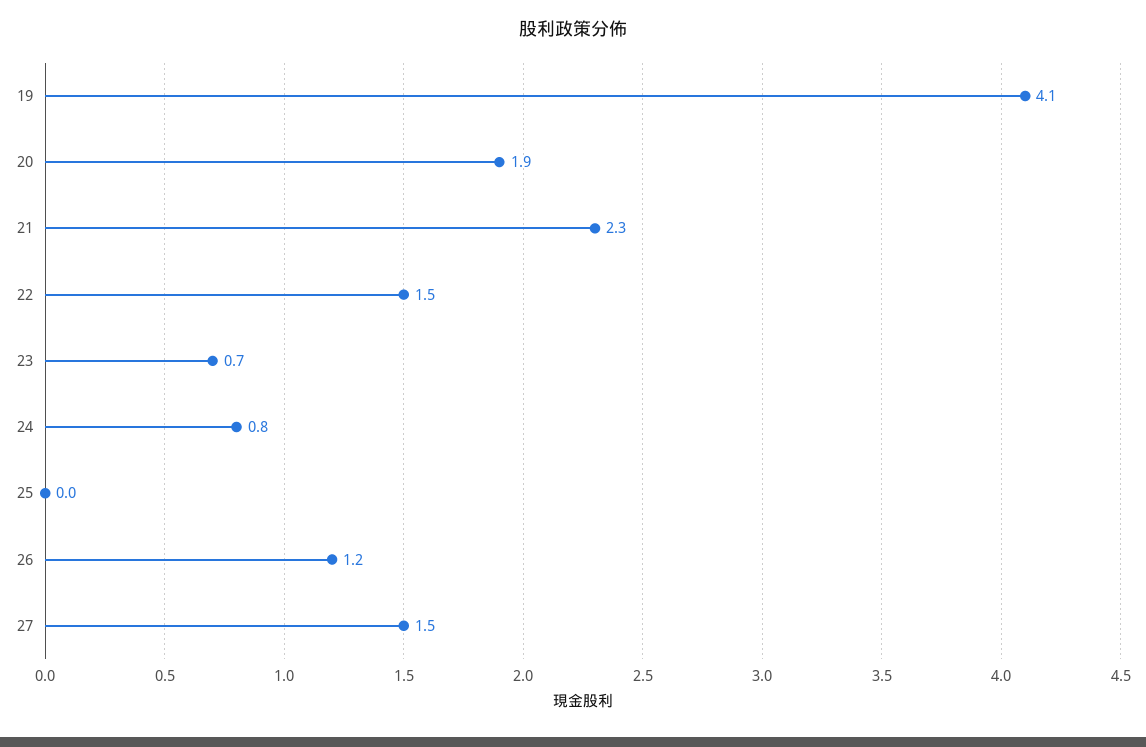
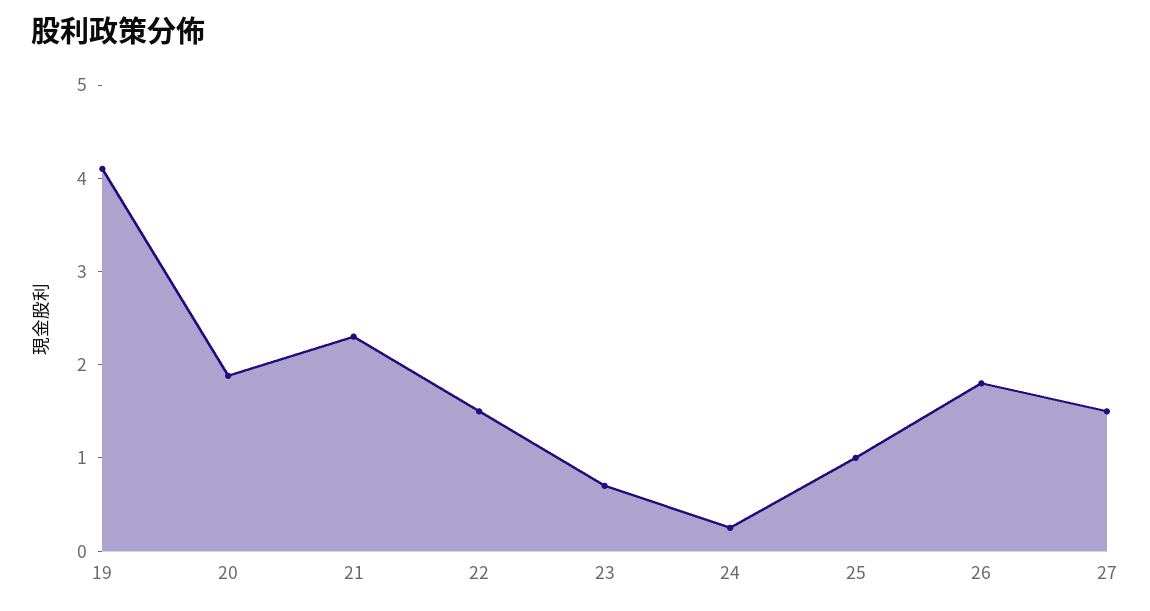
24: 0.8 -> 0.2
25: 0 -> 1
26: 1.2 -> 1.8

